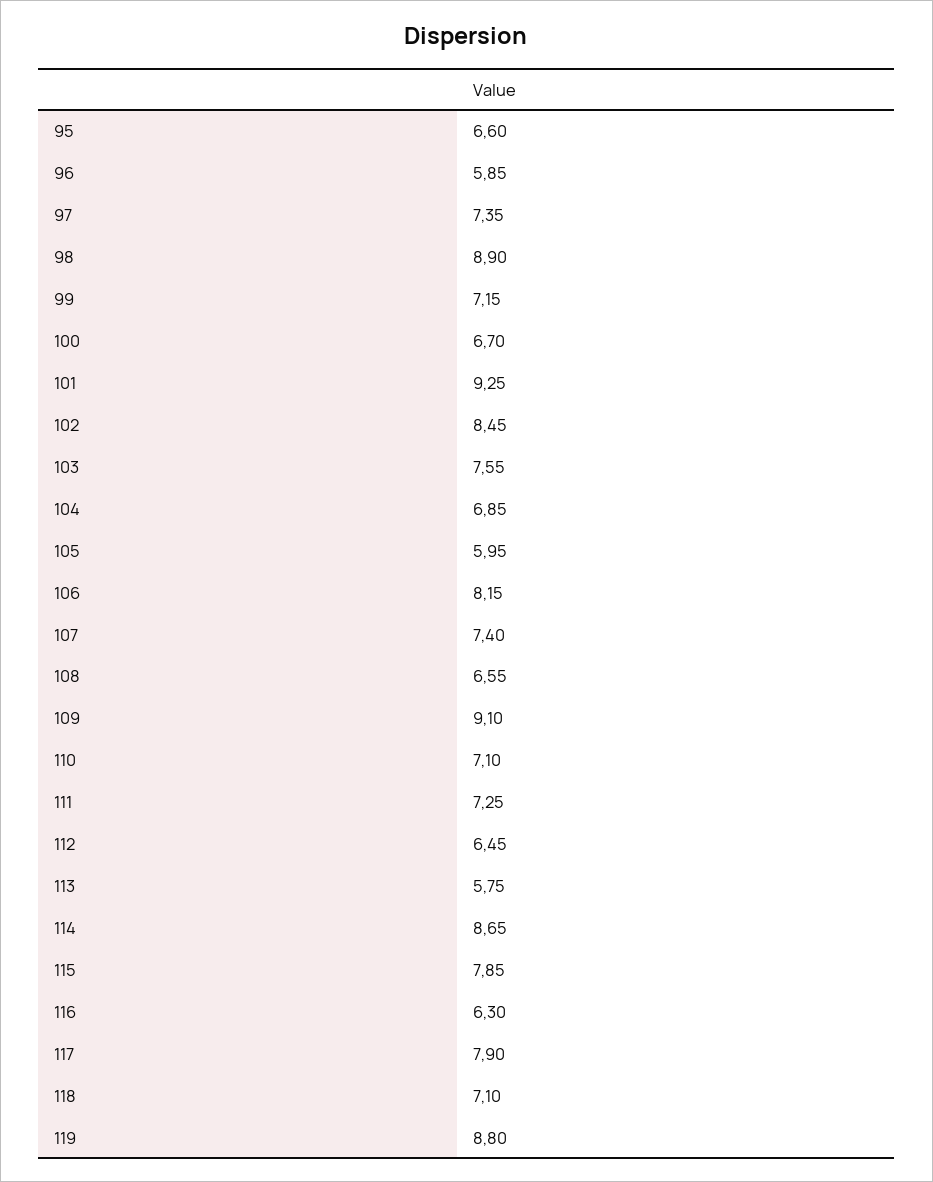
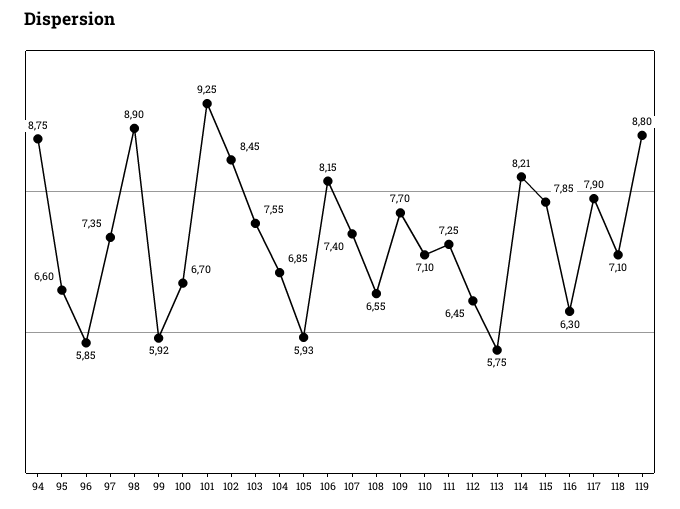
99: 7.15 -> 5.92
105: 5.95 -> 5.93
109: 9.1 -> 7.7
114: 8.65 -> 8.21
94: none -> 8.75

